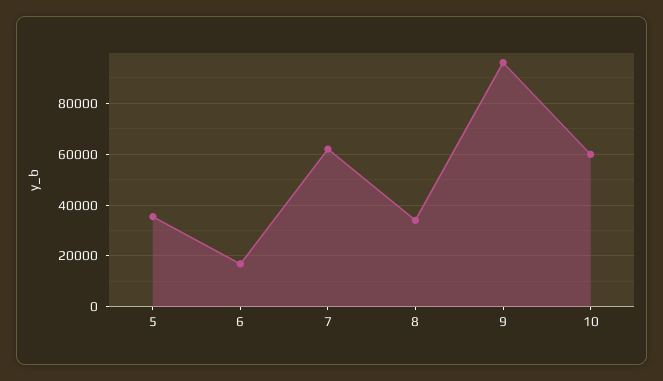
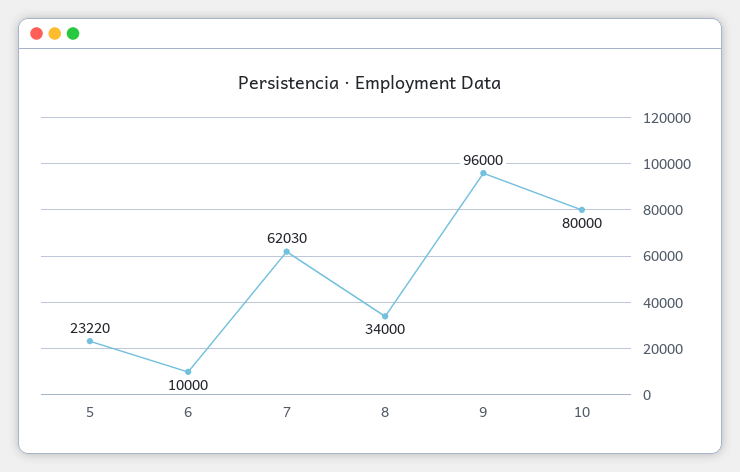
5: 35000 -> 23220
6: 17500 -> 10000
10: 60000 -> 80000

